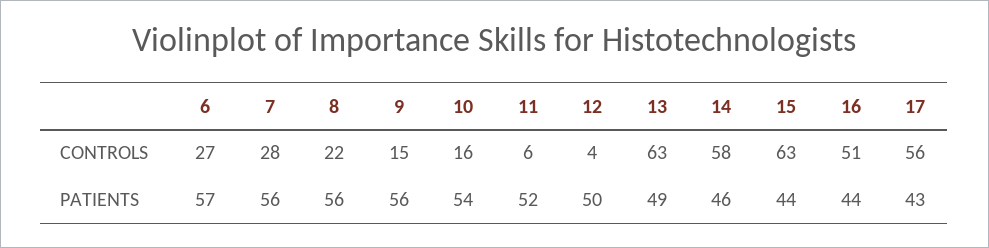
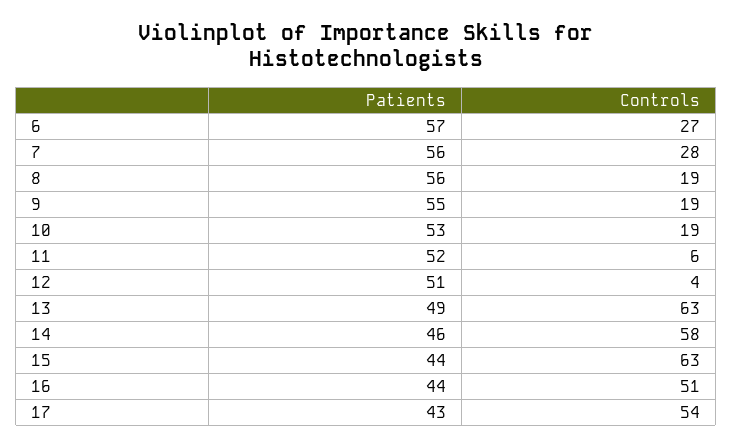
8, CONTROLS: 22 -> 19
9, CONTROLS: 15 -> 19
10, CONTROLS: 16 -> 19
17, CONTROLS: 56 -> 54
9, PATIENTS: 56 -> 55
10, PATIENTS: 54 -> 53
12, PATIENTS: 50 -> 51

